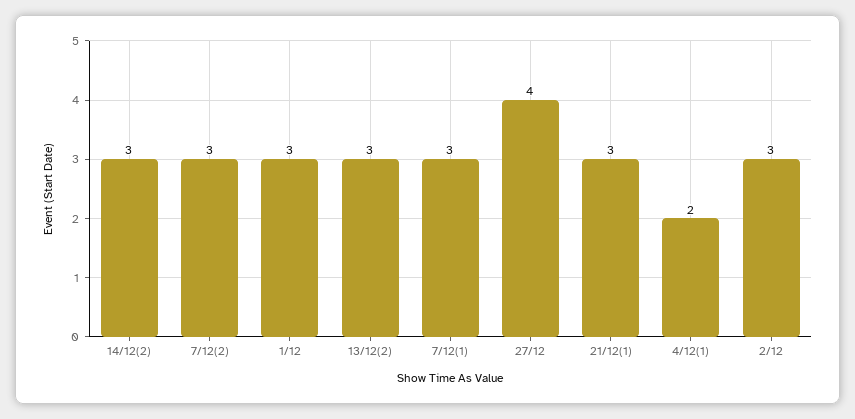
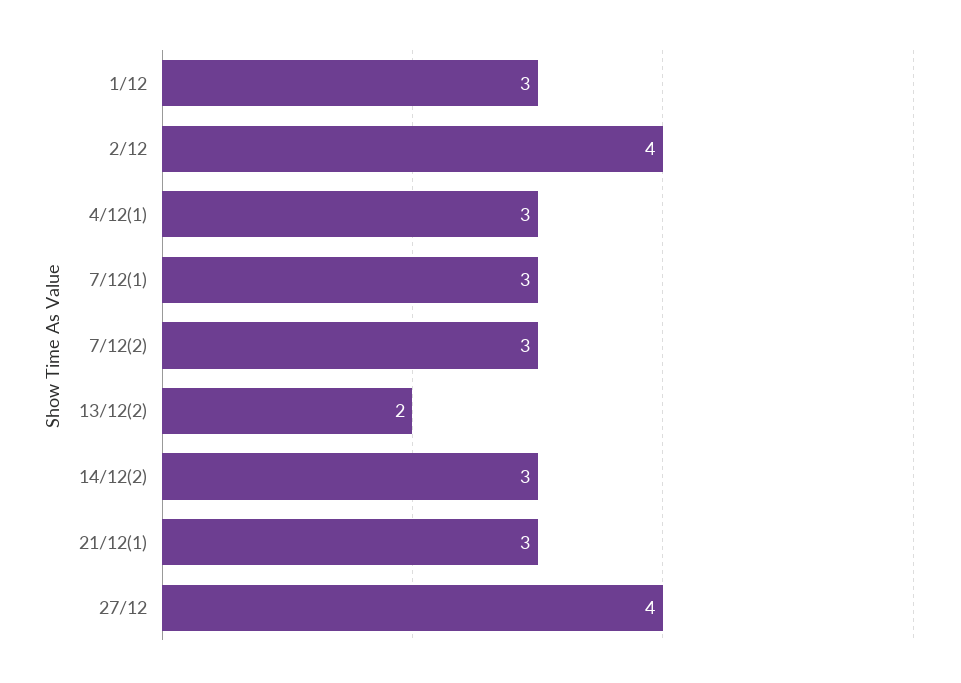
13/12(2): 3 -> 2
4/12(1): 2 -> 3
2/12: 3 -> 4

